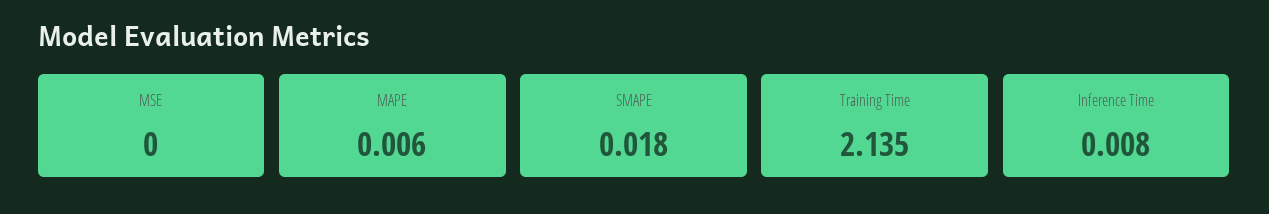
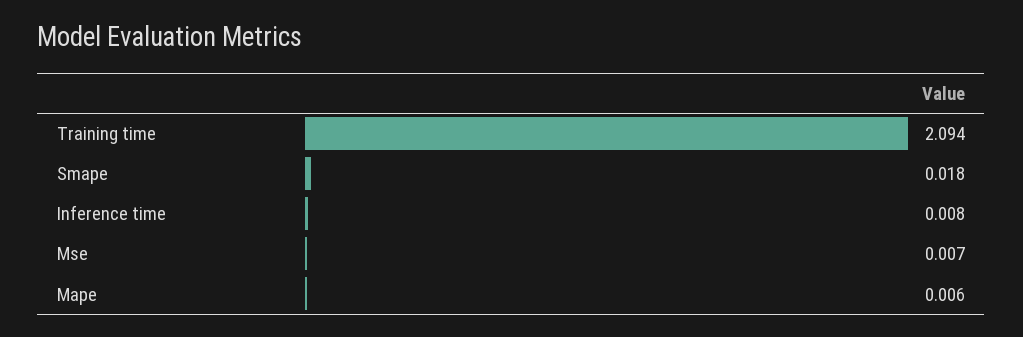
MSE: 0 -> 0.007
Training Time: 2.135 -> 2.094

